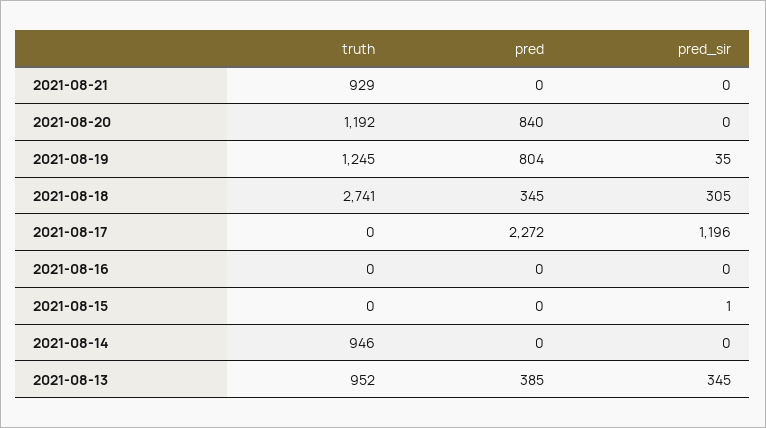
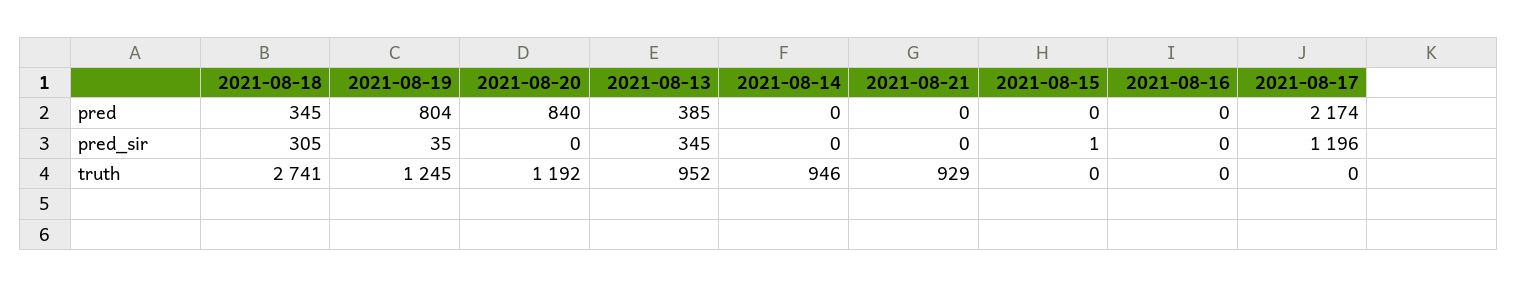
pred, 2021-08-17: 2272 -> 2174

